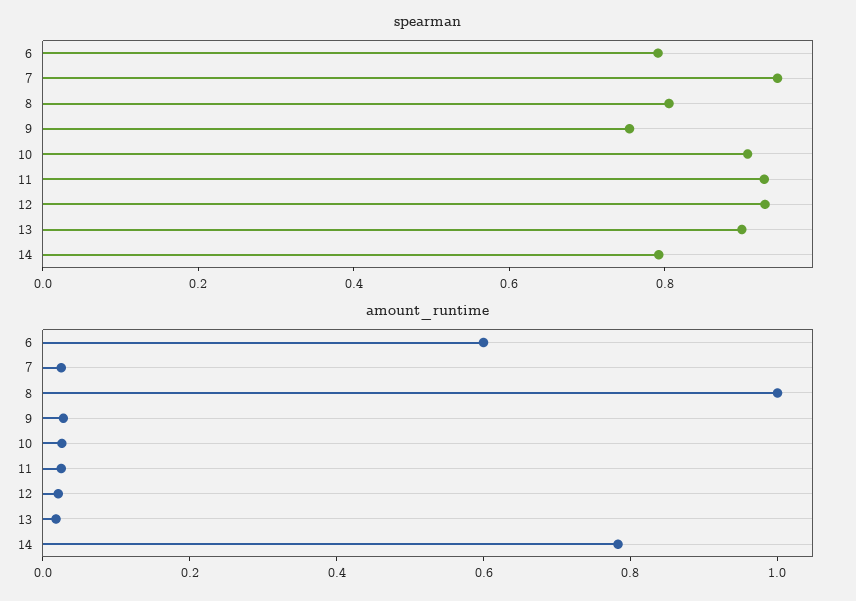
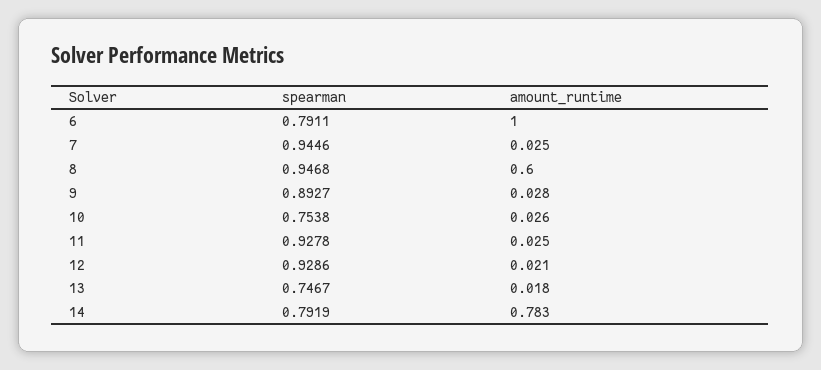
spearman, 8: 0.8 -> 0.9468
spearman, 9: 0.75 -> 0.8927
spearman, 10: 0.9 -> 0.7538
spearman, 13: 0.9 -> 0.7467
amount_runtime, 6: 0.6 -> 1
amount_runtime, 8: 1 -> 0.6

